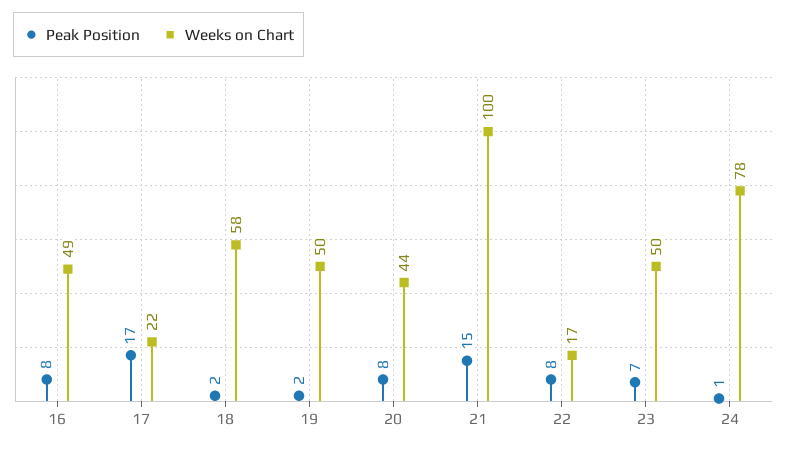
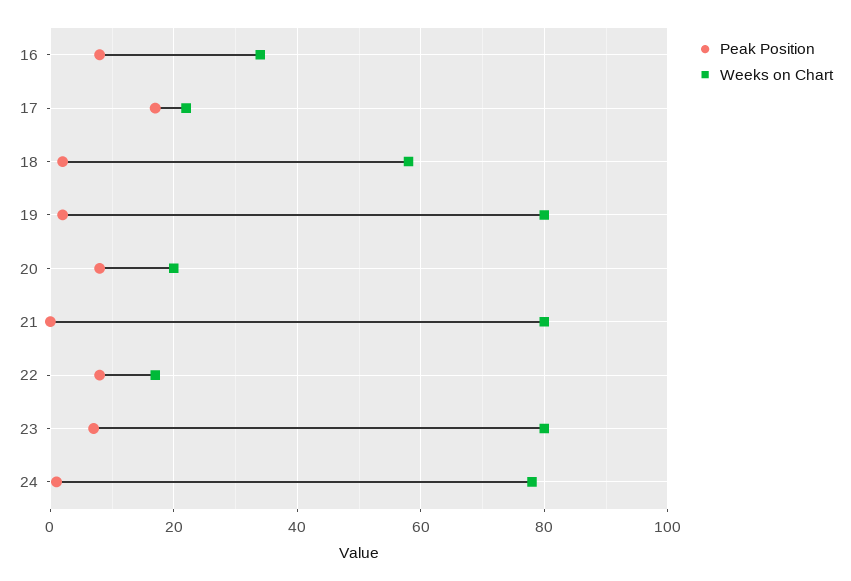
Weeks on Chart, 16: 49 -> 35
Weeks on Chart, 19: 50 -> 80
Weeks on Chart, 20: 44 -> 20
Peak Position, 21: 15 -> 0
Weeks on Chart, 21: 100 -> 80
Weeks on Chart, 23: 50 -> 80

